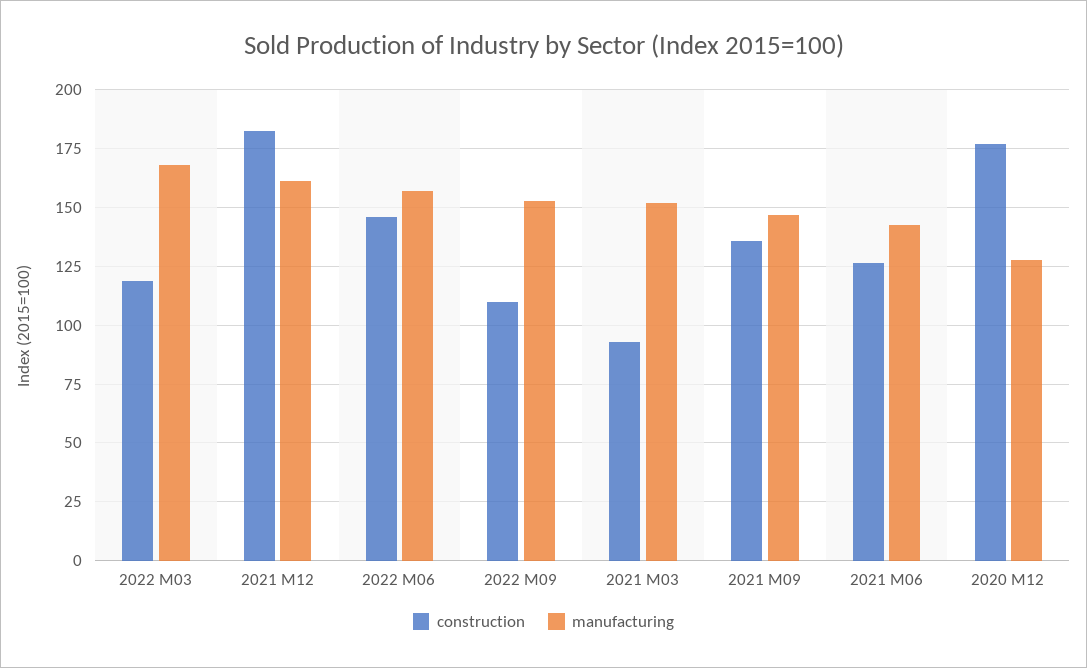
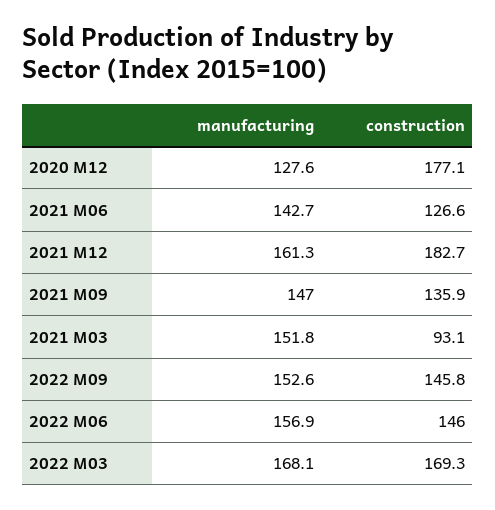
construction, 2022 M03: 120 -> 169.3
construction, 2022 M09: 110 -> 145.8

